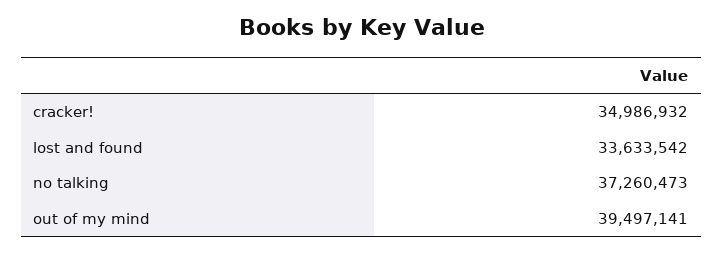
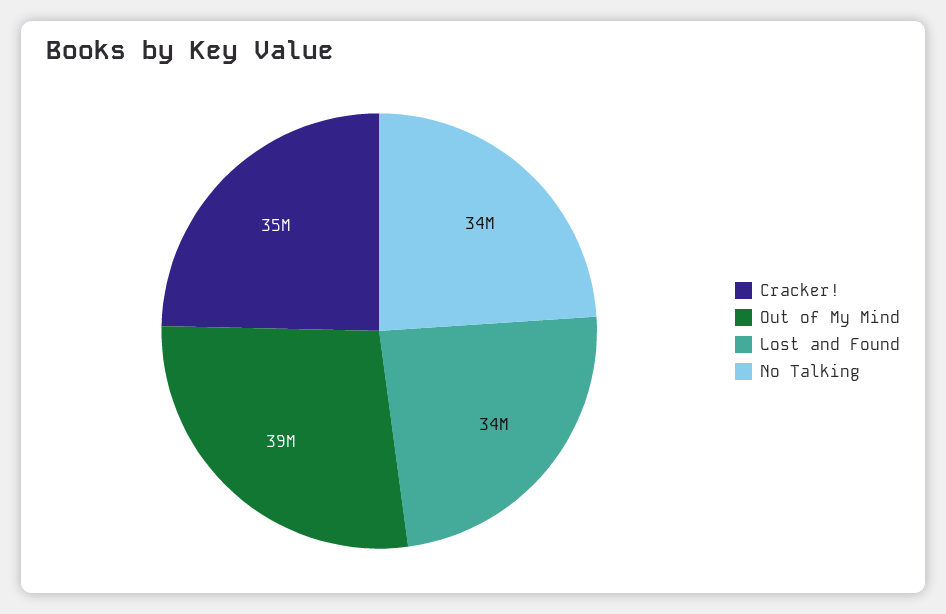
no talking: 37260473 -> 34000000

